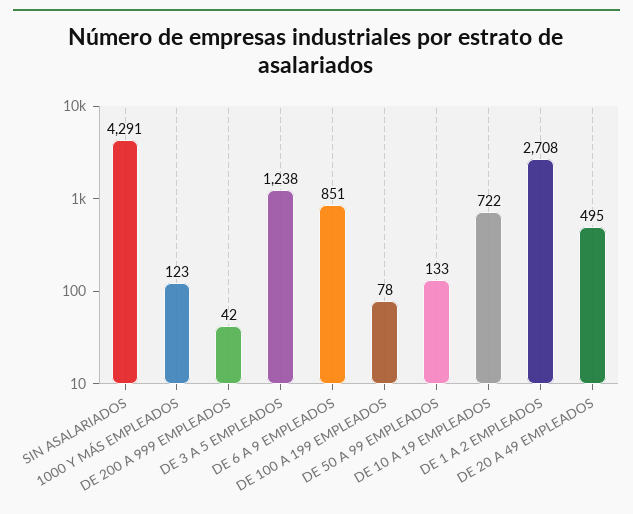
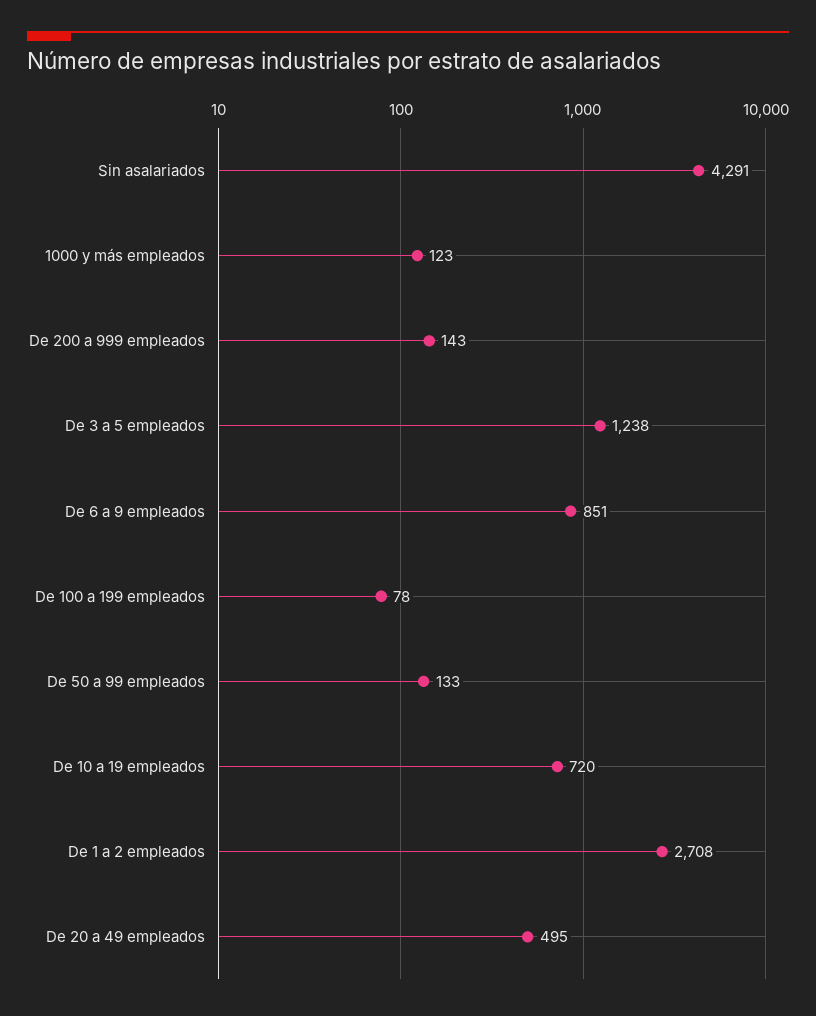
DE 200 A 999 EMPLEADOS: 42 -> 143
DE 10 A 19 EMPLEADOS: 722 -> 720

